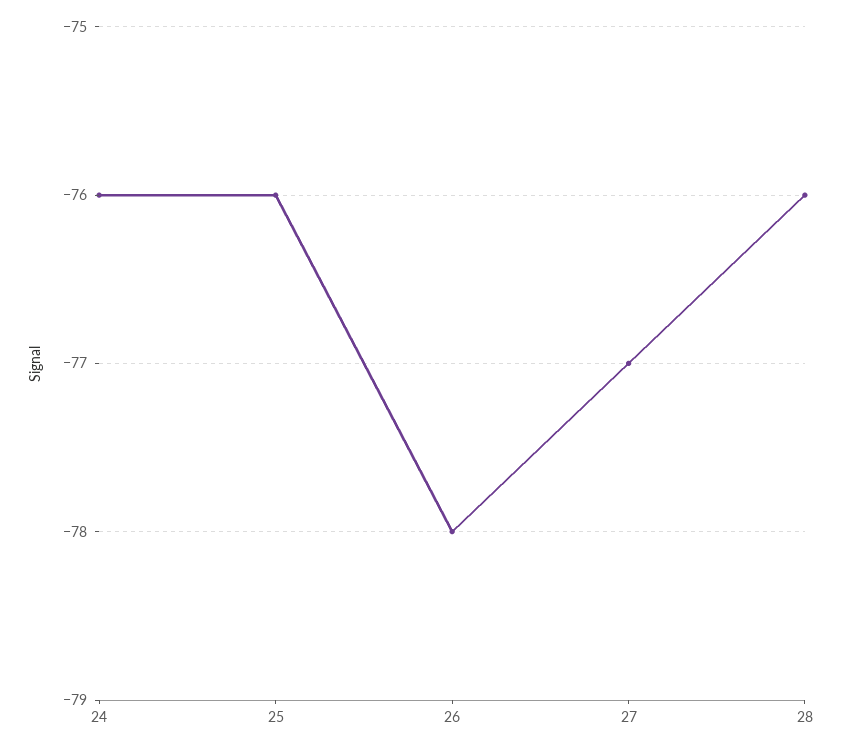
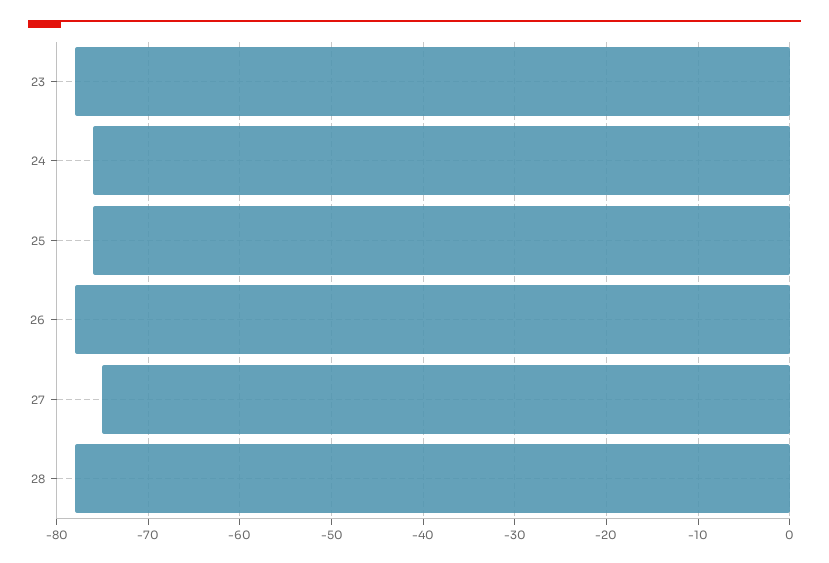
27: -77 -> -75
28: -76 -> -78
23: none -> -78

